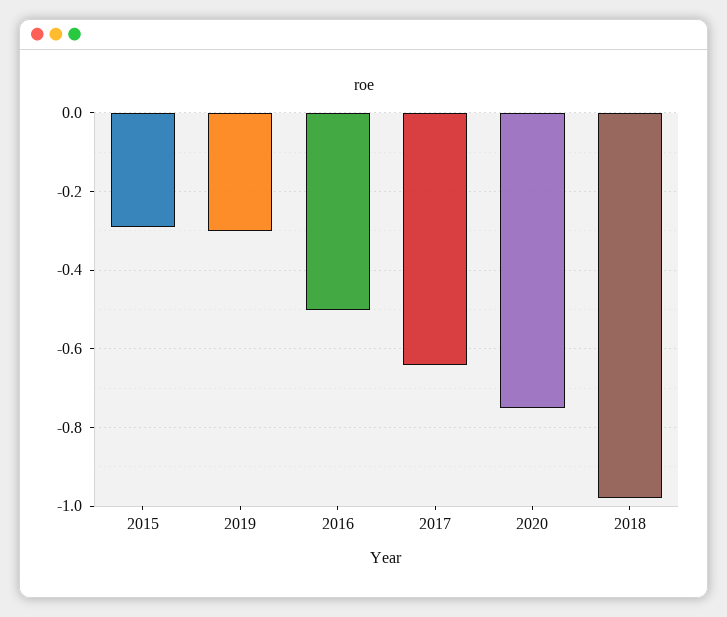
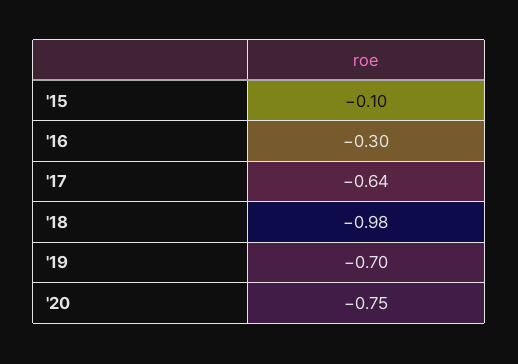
2015: -0.3 -> -0.1
2019: -0.3 -> -0.7
2016: -0.5 -> -0.3

